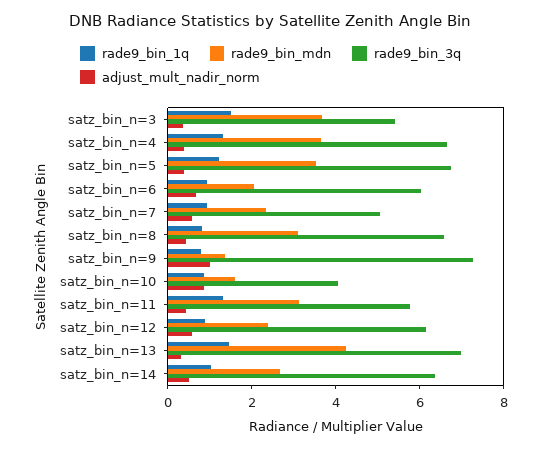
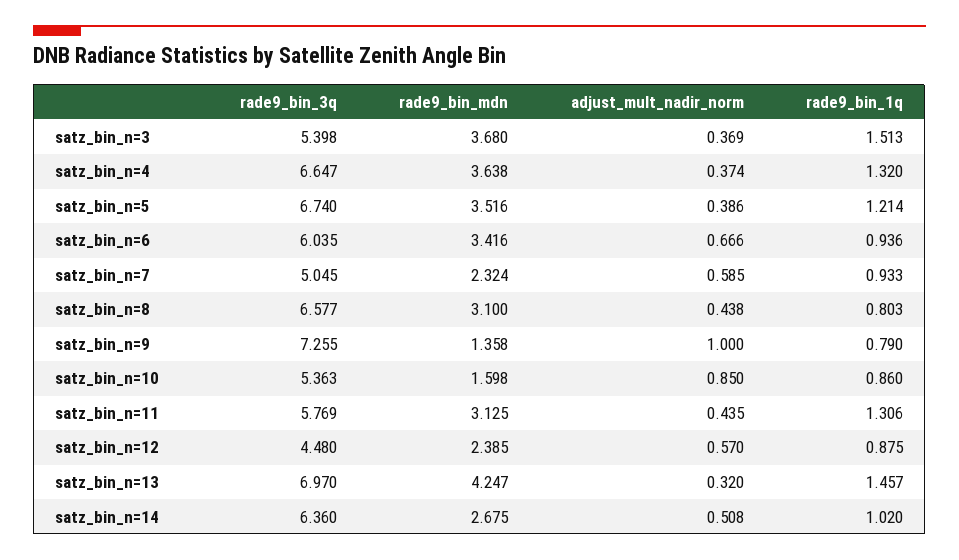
rade9_bin_mdn, satz_bin_n=6: 2 -> 3.416
rade9_bin_3q, satz_bin_n=10: 4 -> 5.363
rade9_bin_3q, satz_bin_n=12: 6 -> 4.48

